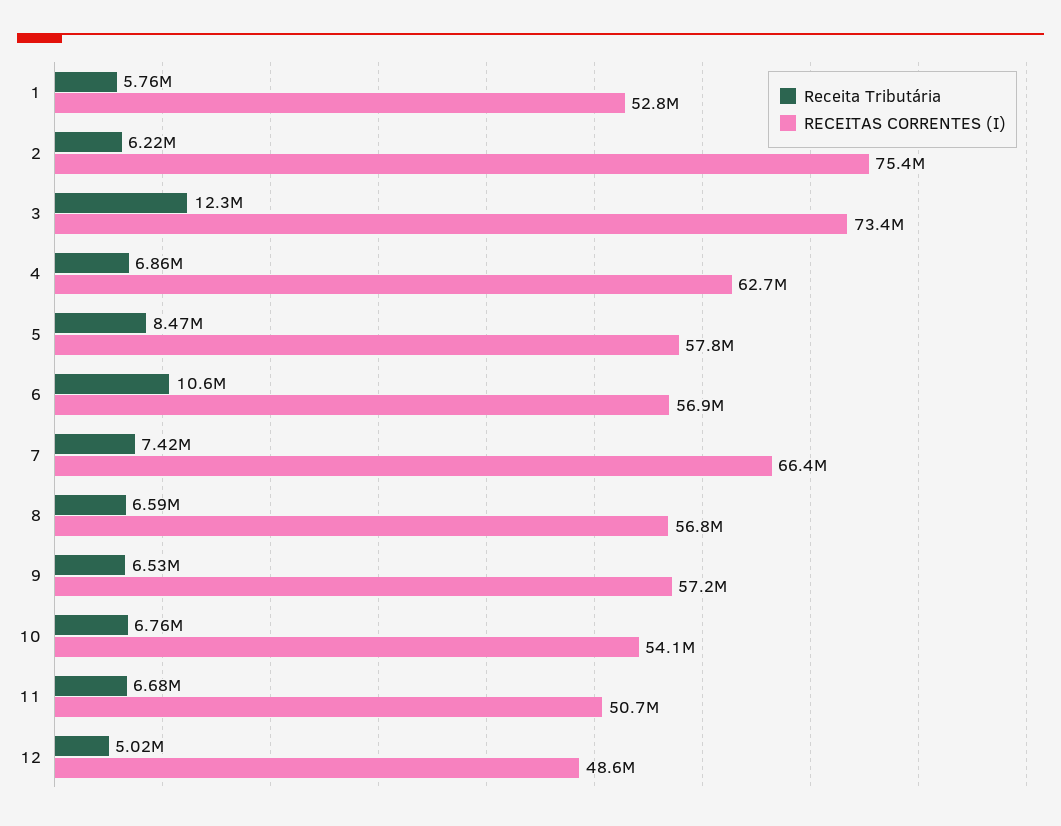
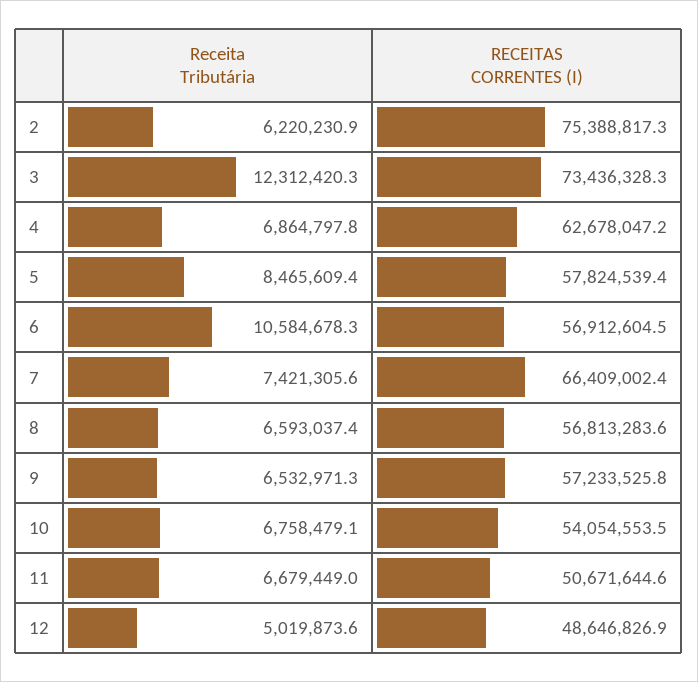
Receita Tributária, 1: 5760000 -> none
RECEITAS CORRENTES (I), 1: 52800000 -> none

